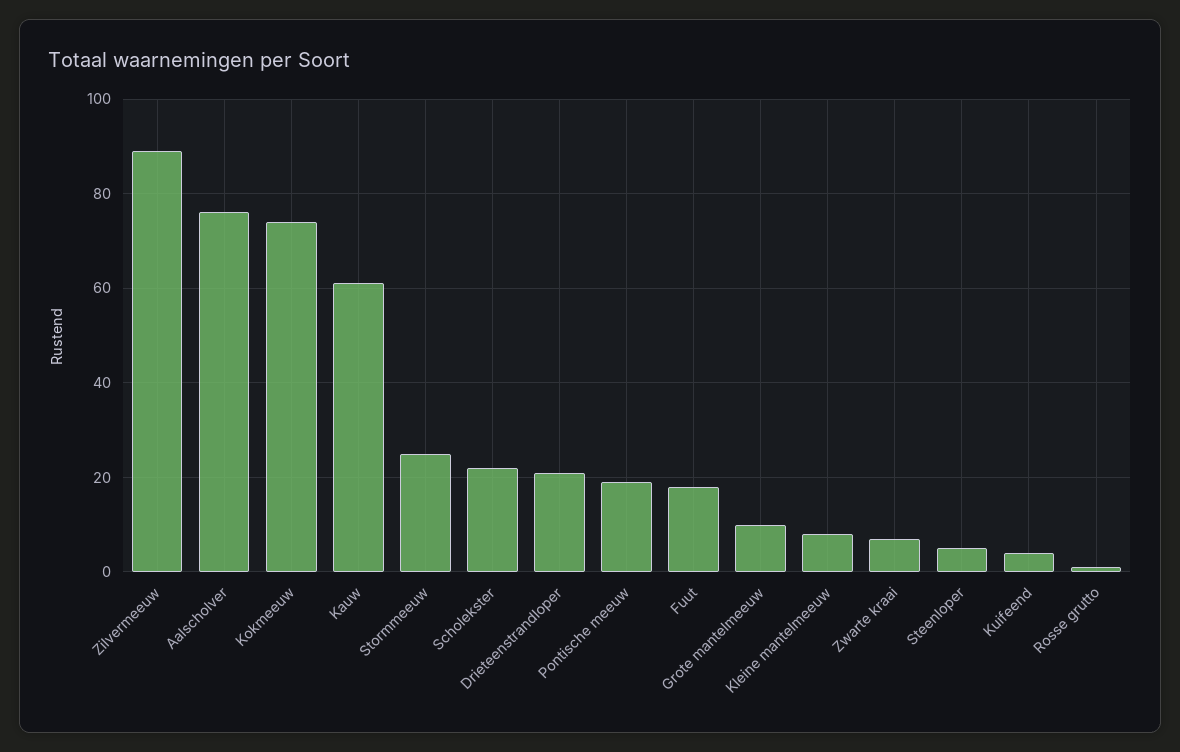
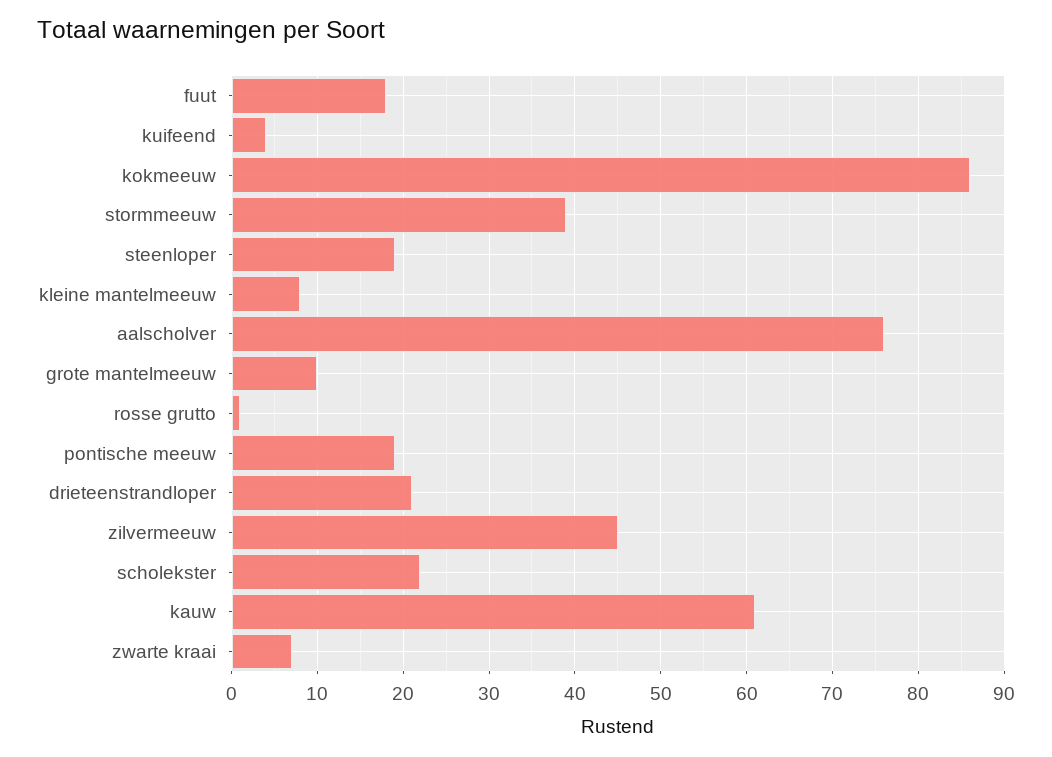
Zilvermeeuw: 90 -> 45
Kokmeeuw: 75 -> 86
Stormmeeuw: 25 -> 39
Steenloper: 5 -> 19

